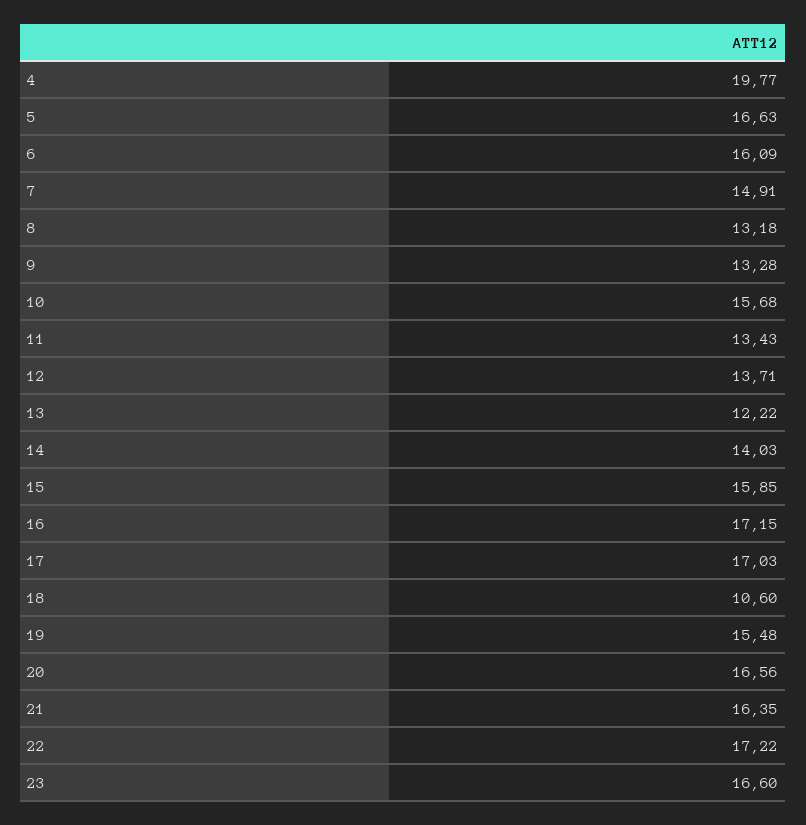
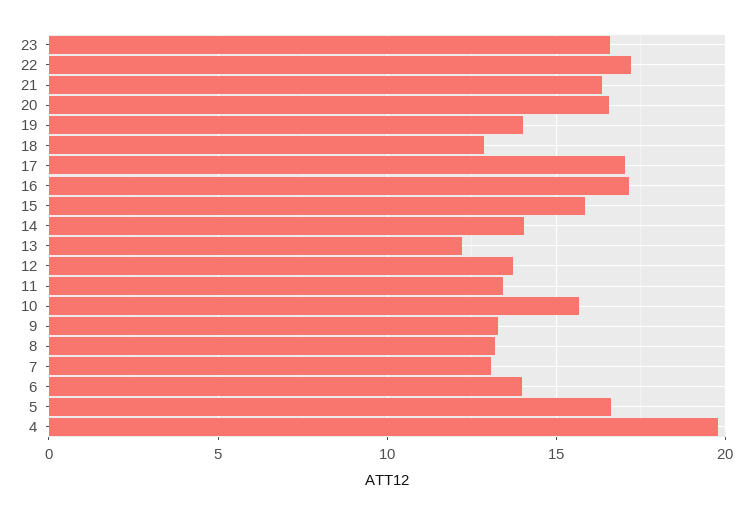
6: 16.09 -> 14
7: 14.91 -> 13
18: 10.6 -> 13
19: 15.48 -> 14

